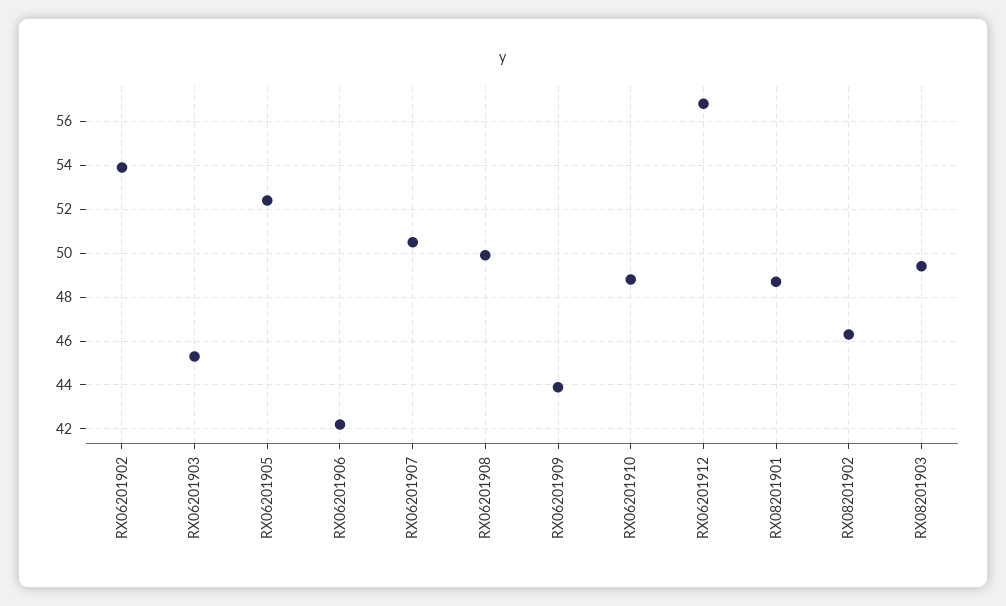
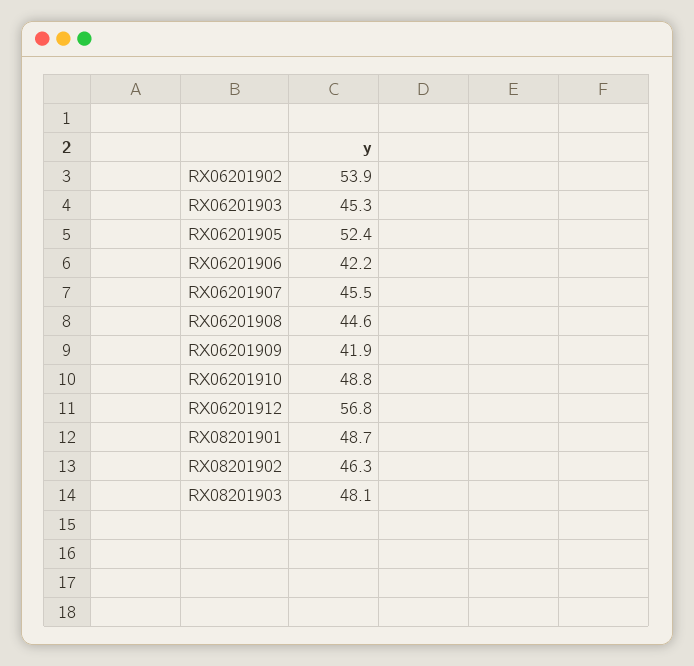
RX06201907: 50.5 -> 45.5
RX06201908: 50 -> 44.6
RX06201909: 44 -> 41.9
RX08201903: 49.5 -> 48.1

